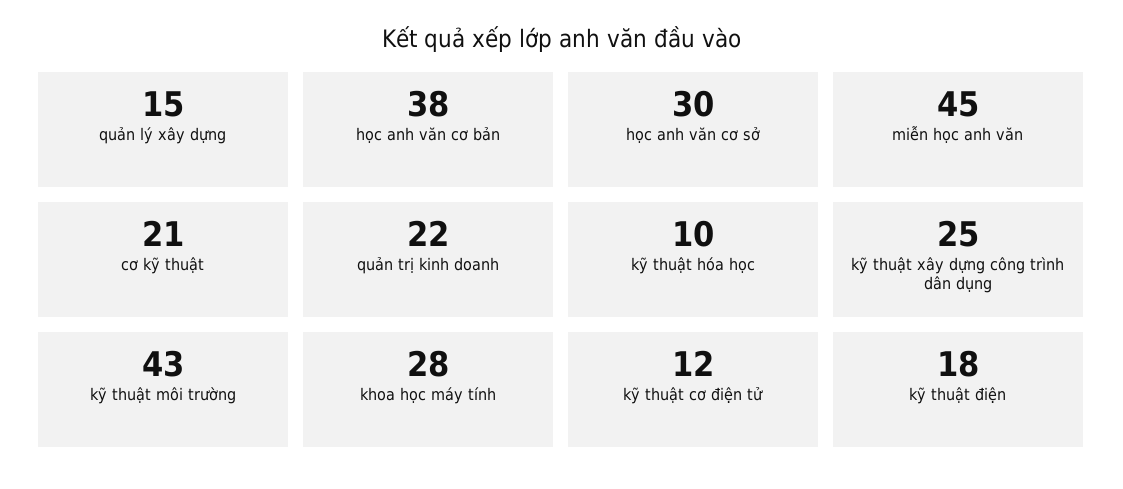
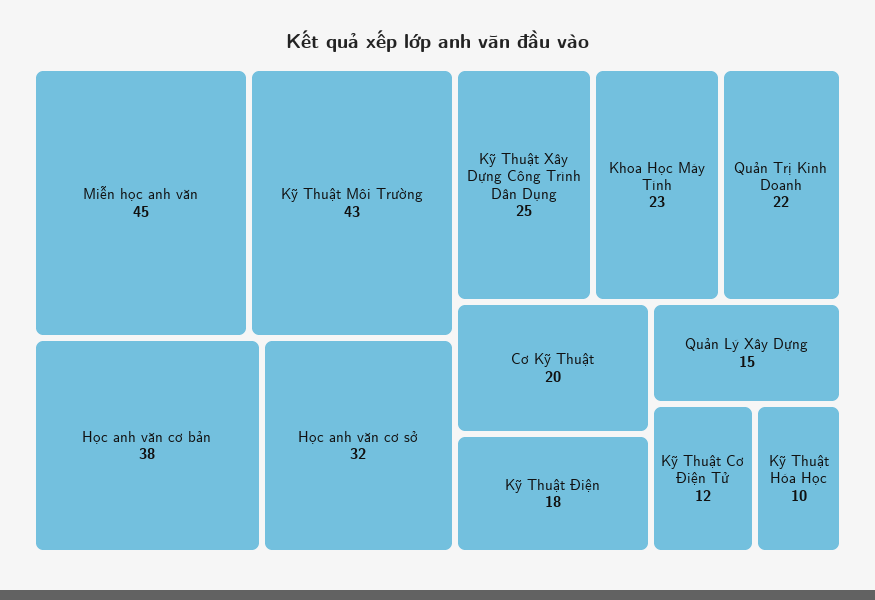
học anh văn cơ sở: 30 -> 32
cơ kỹ thuật: 21 -> 20
khoa học máy tính: 28 -> 23

